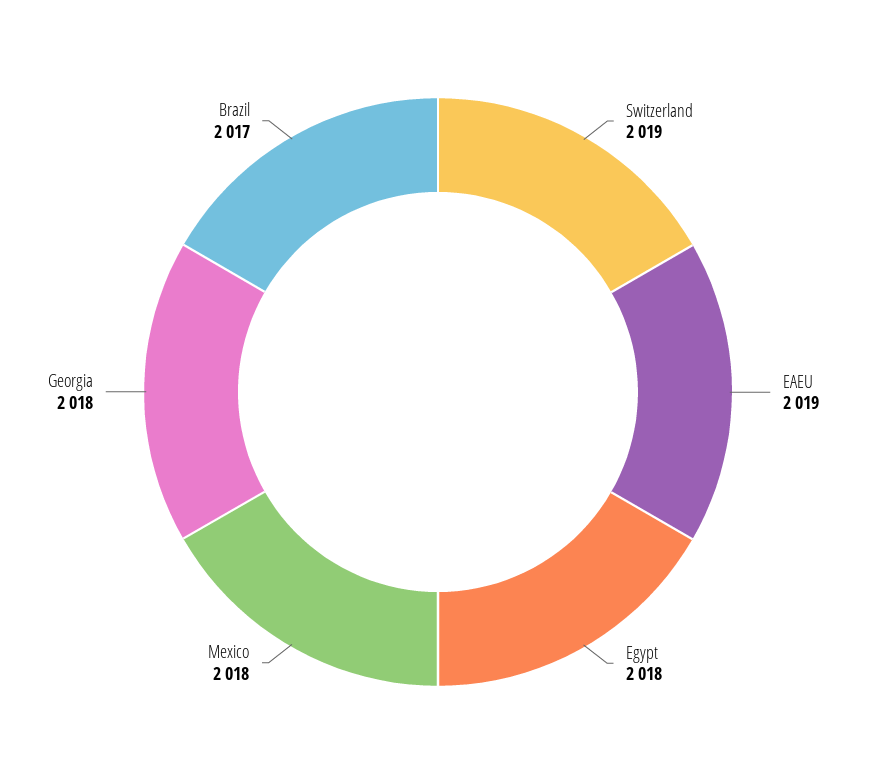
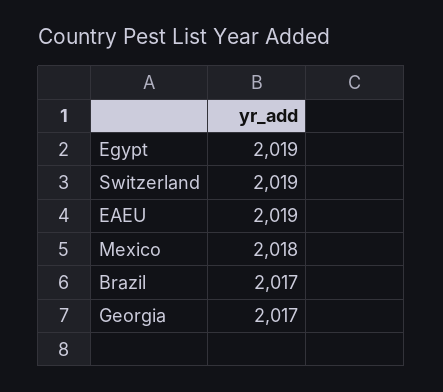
Egypt: 2018 -> 2019
Georgia: 2018 -> 2017

